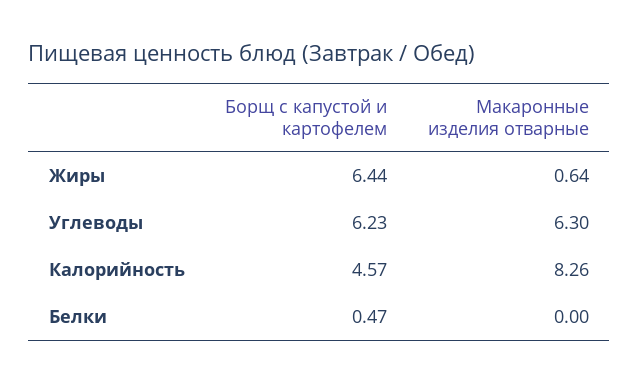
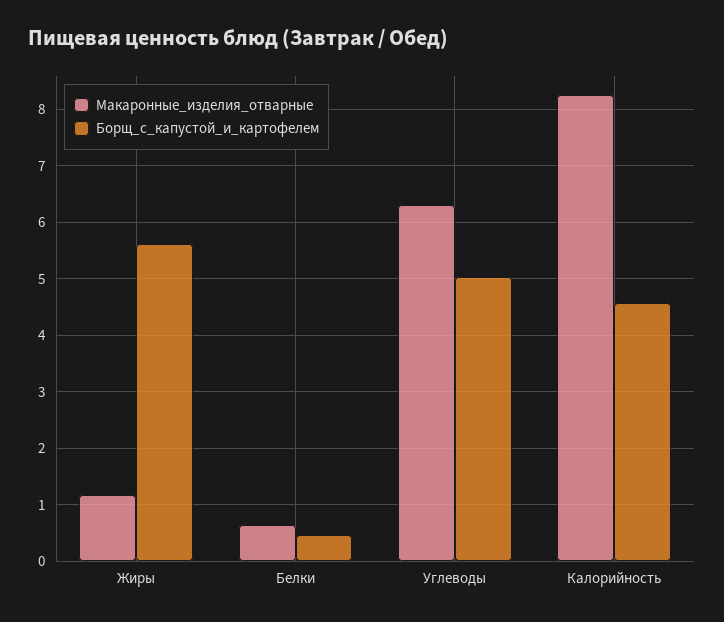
Борщ с капустой и картофелем, Жиры: 6.44 -> 5.6
Макаронные изделия отварные, Жиры: 0.64 -> 1.2
Борщ с капустой и картофелем, Углеводы: 6.23 -> 5
Макаронные изделия отварные, Белки: 0 -> 0.6

